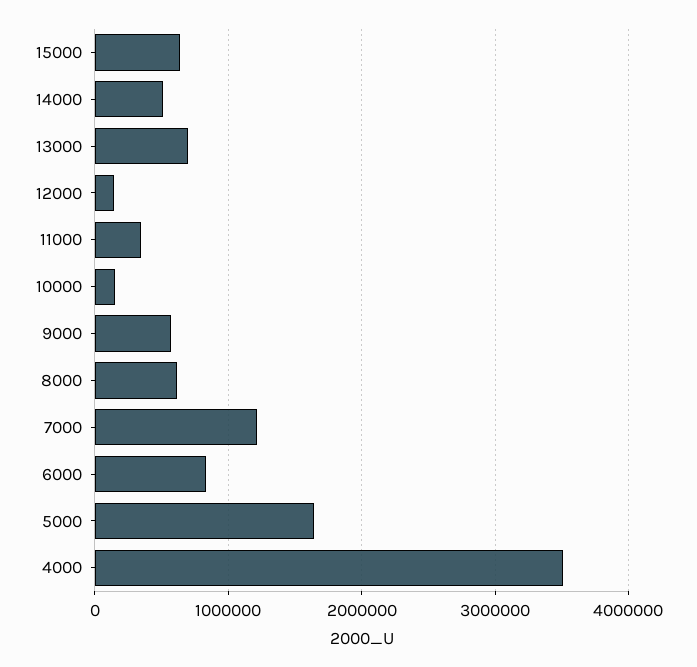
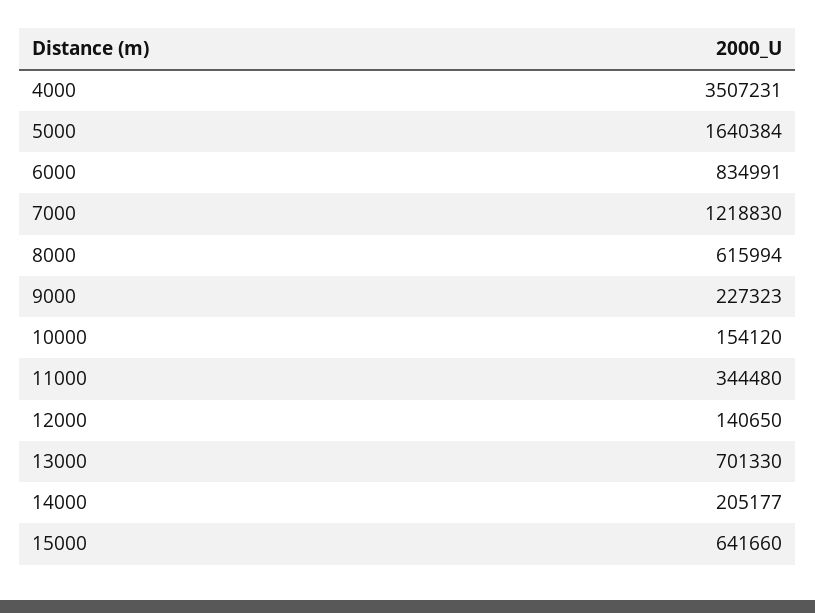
14000: 500000 -> 205177
9000: 600000 -> 227323

